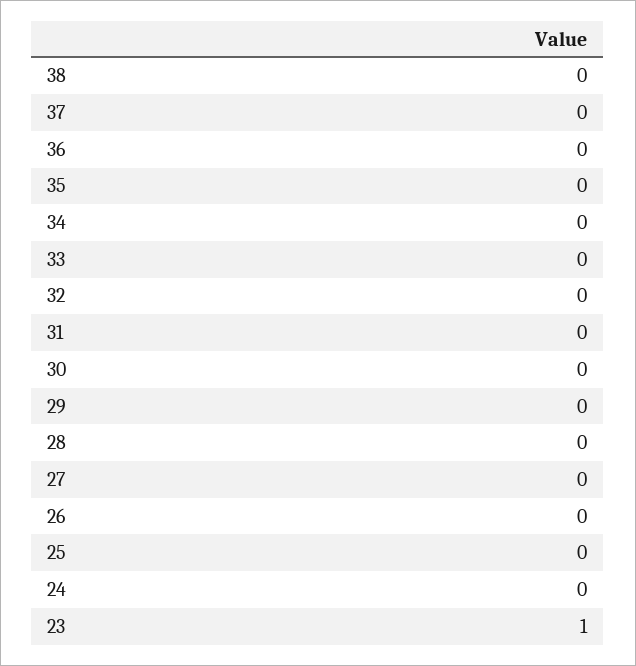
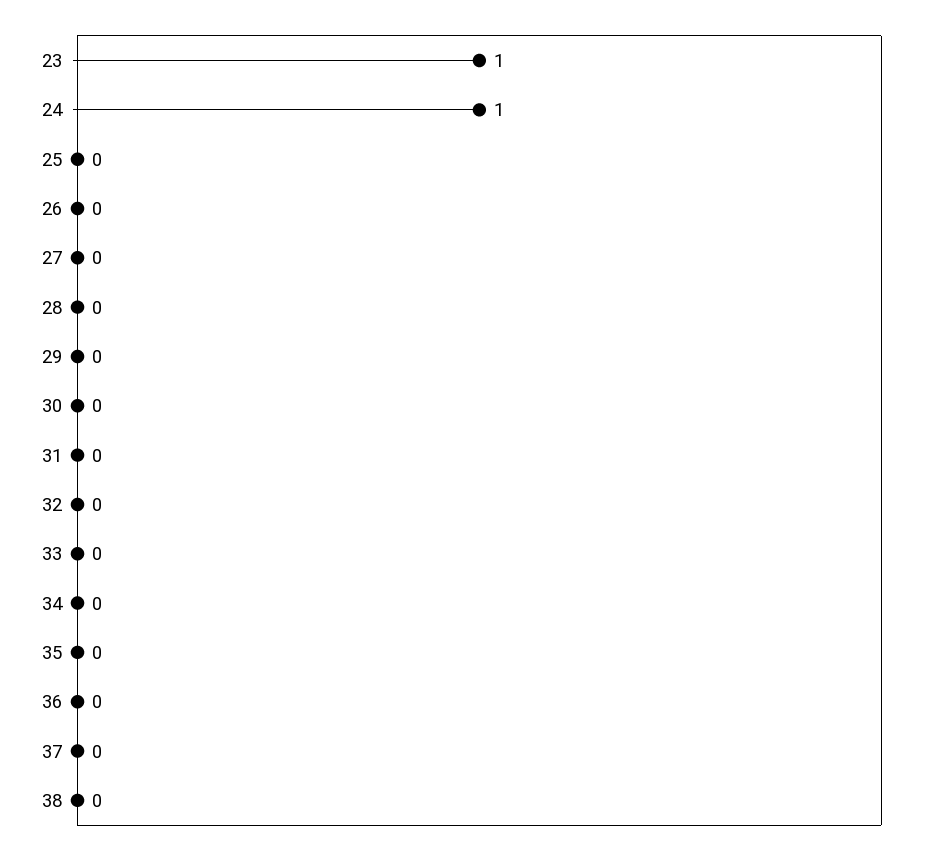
24: 0 -> 1

